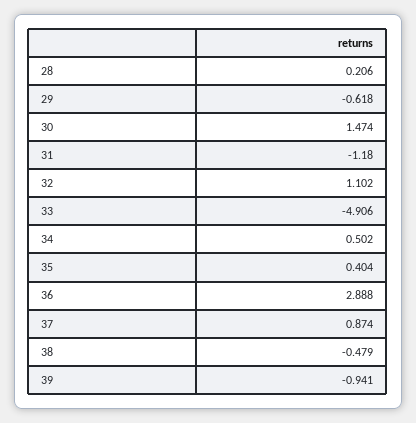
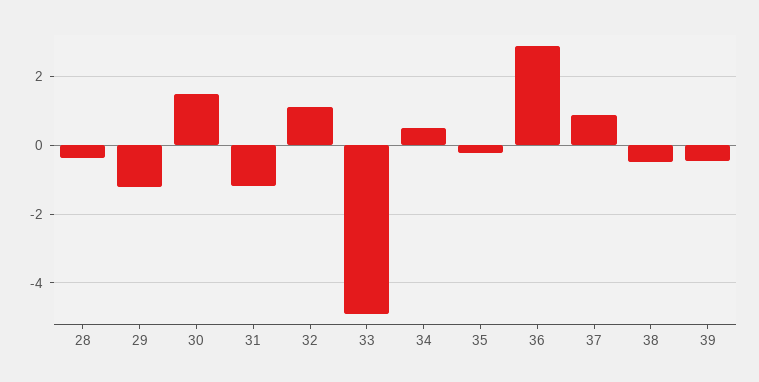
28: 0.206 -> -0.4
29: -0.618 -> -1.2
35: 0.404 -> -0.2
39: -0.941 -> -0.4

